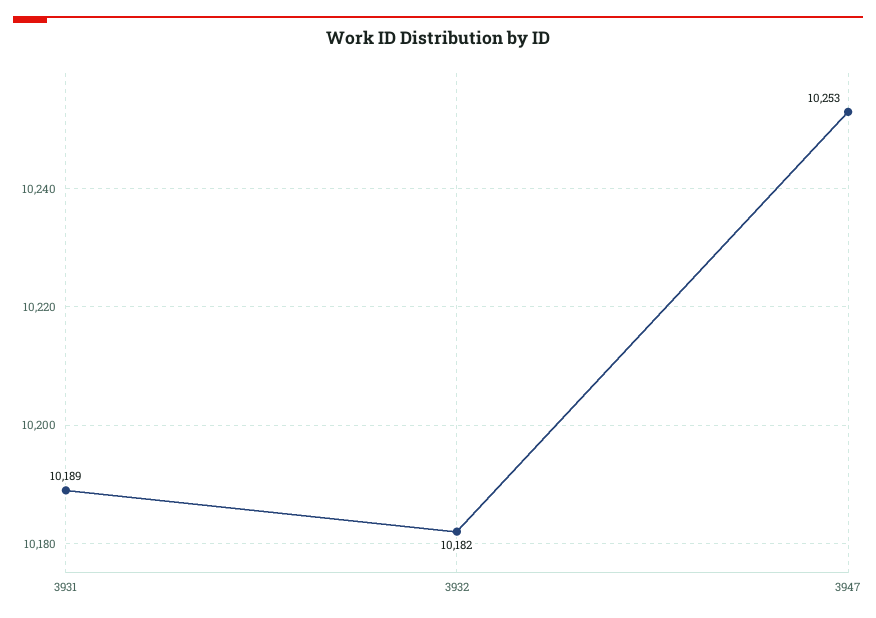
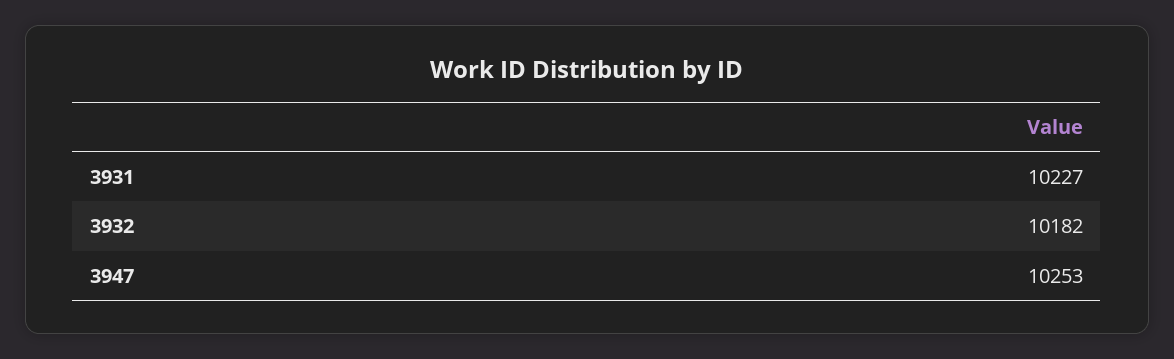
3931: 10189 -> 10227

